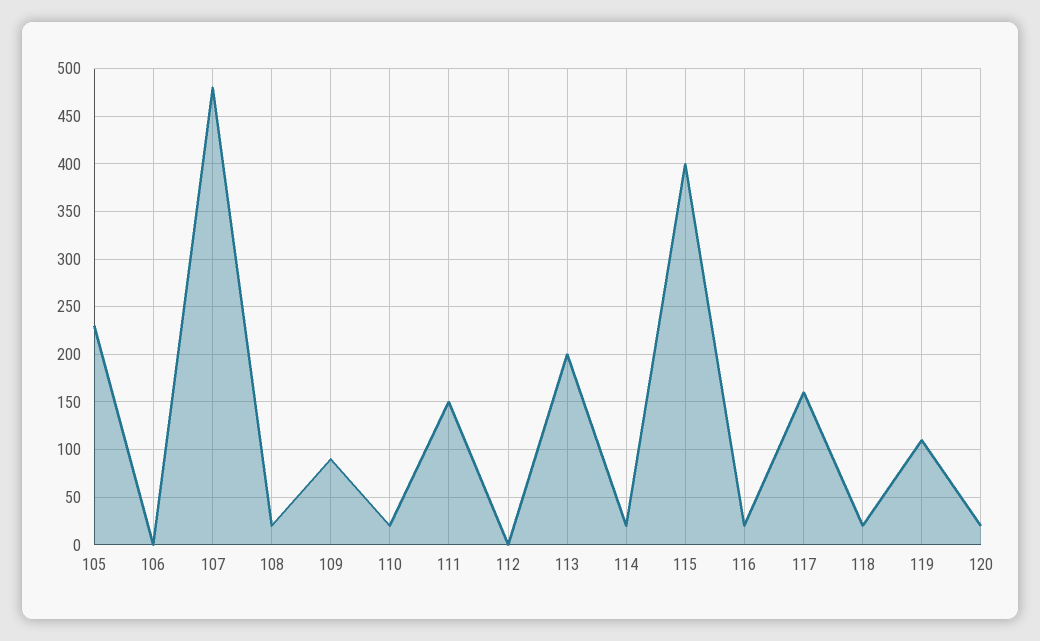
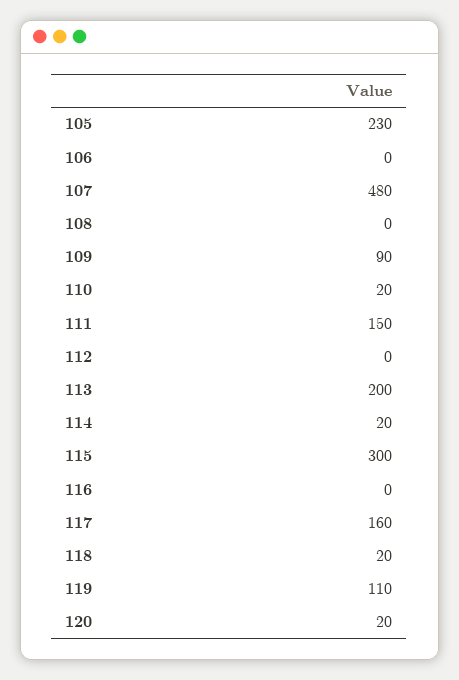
108: 20 -> 0
115: 400 -> 300
116: 20 -> 0

